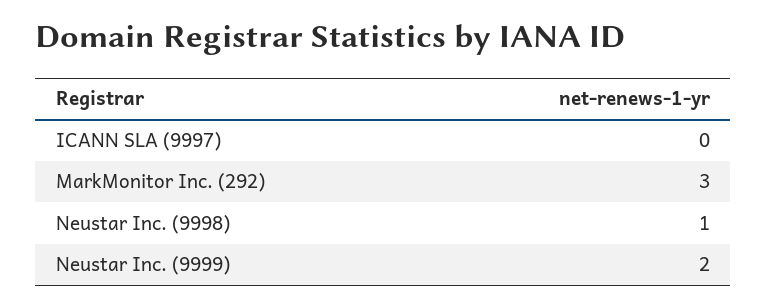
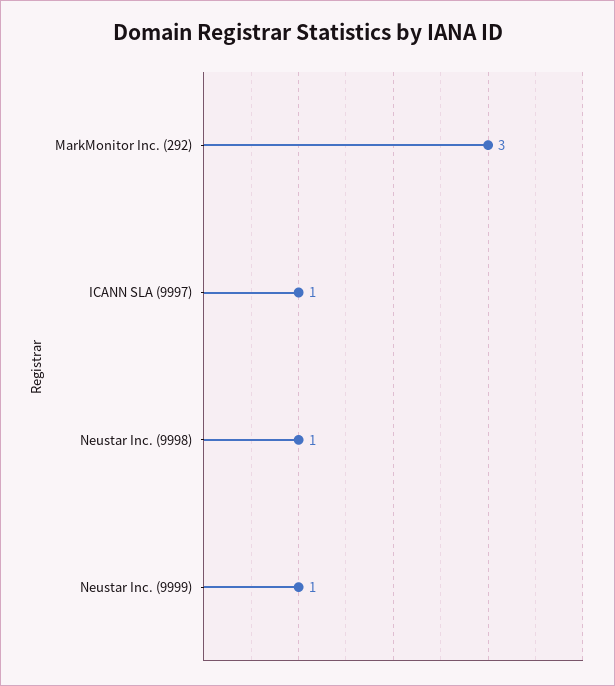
ICANN SLA (9997): 0 -> 1
Neustar Inc. (9999): 2 -> 1

